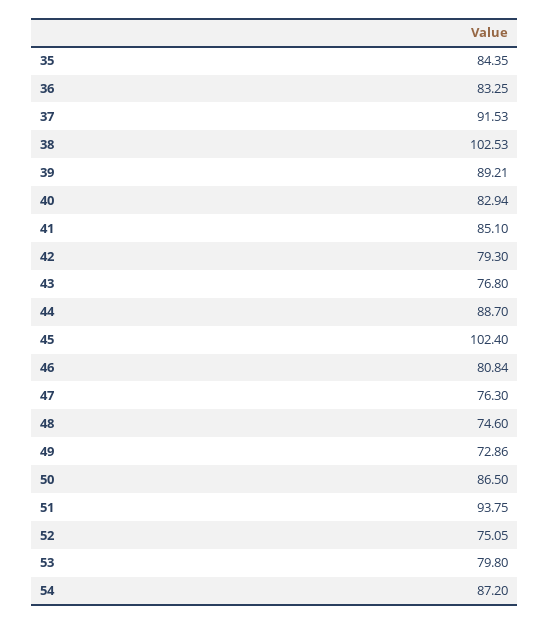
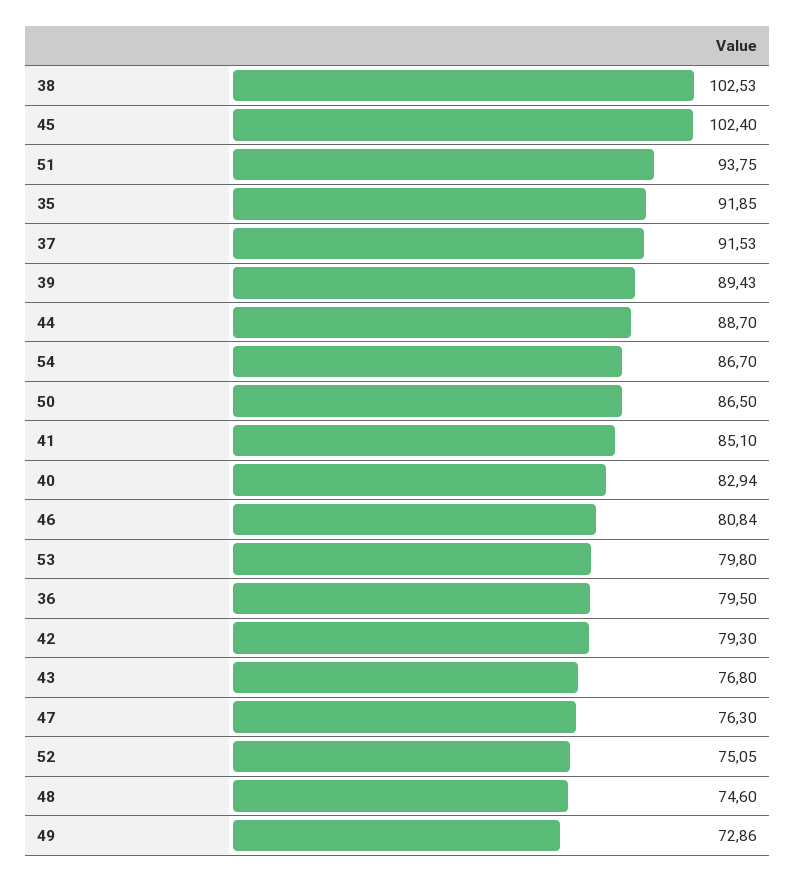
35: 84.35 -> 91.85
36: 83.25 -> 79.5
39: 89.21 -> 89.43
54: 87.2 -> 86.7

